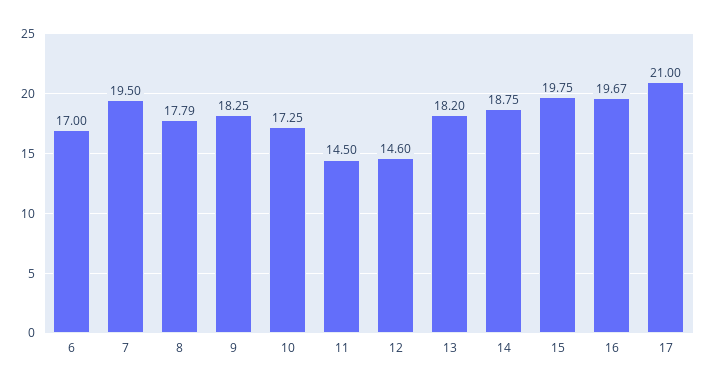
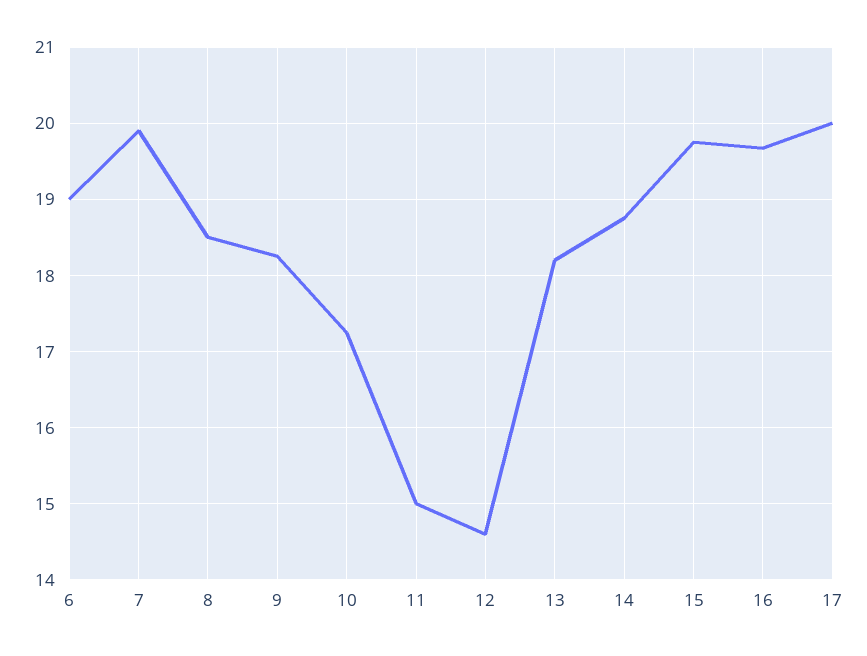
6: 17 -> 19
7: 19.5 -> 19.9
8: 17.79 -> 18.5
11: 14.5 -> 15
17: 21 -> 20

